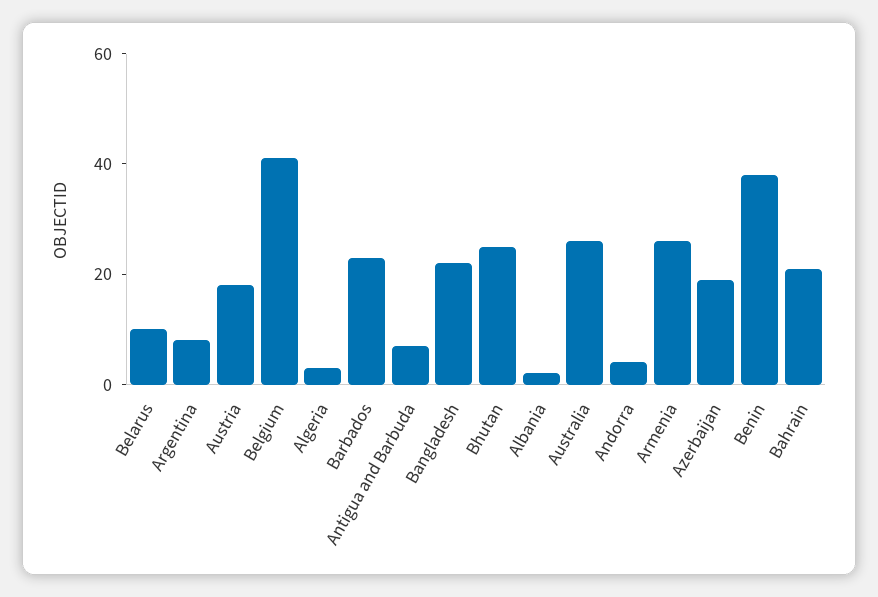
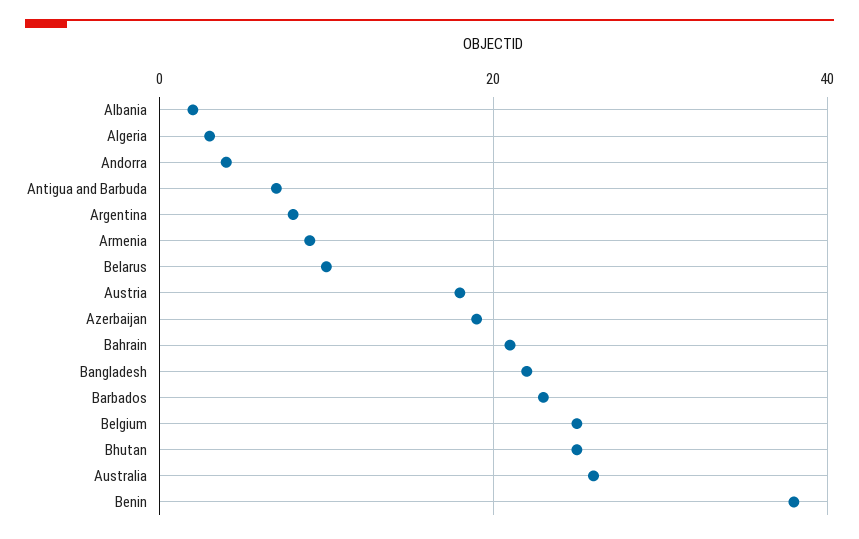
Belgium: 40 -> 25
Armenia: 25 -> 10

